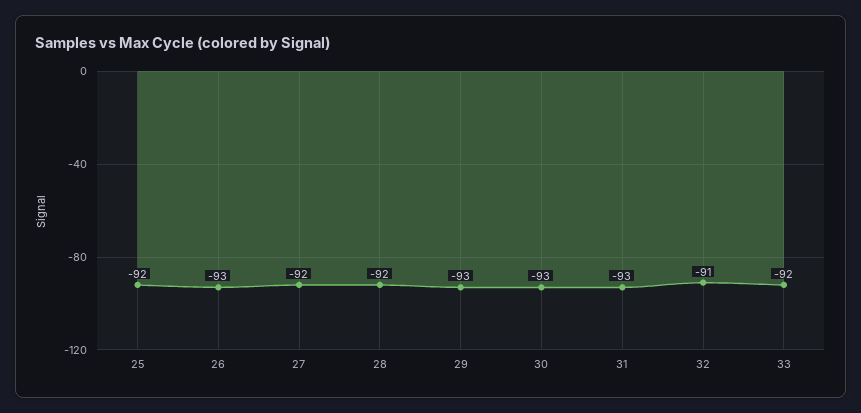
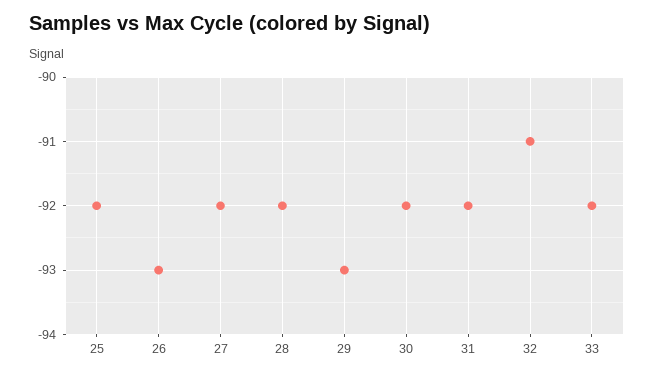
30: -93 -> -92
31: -93 -> -92

